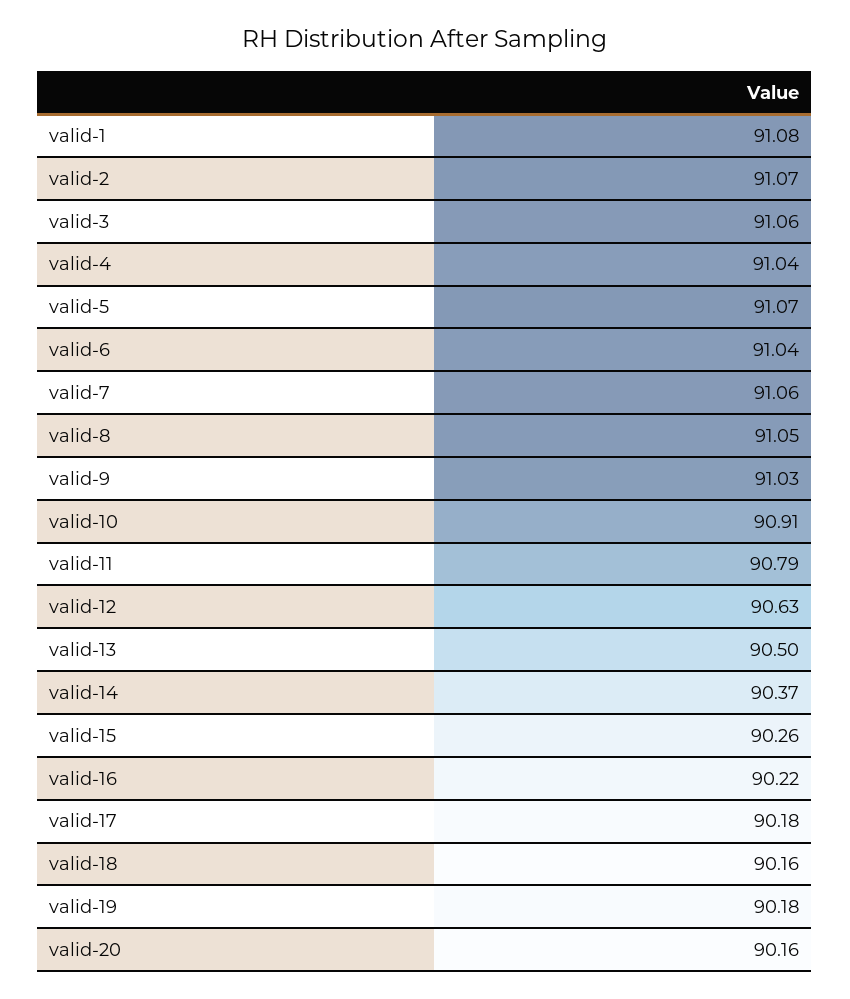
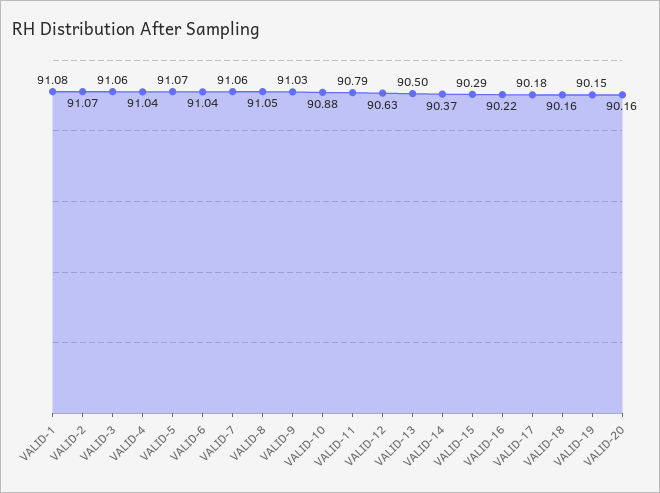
valid-10: 90.91 -> 90.88
valid-15: 90.26 -> 90.29
valid-19: 90.18 -> 90.15

